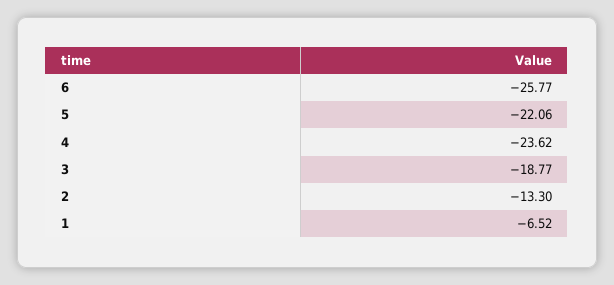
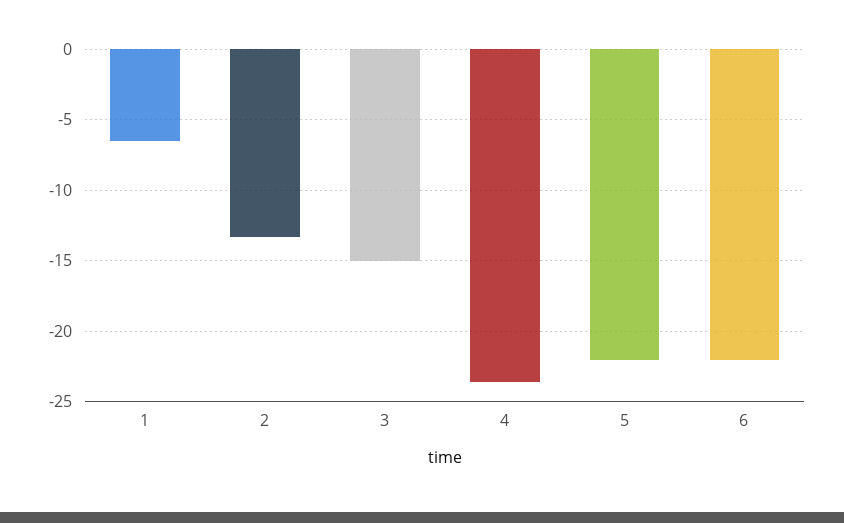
6: -25.77 -> -22
3: -18.77 -> -15

